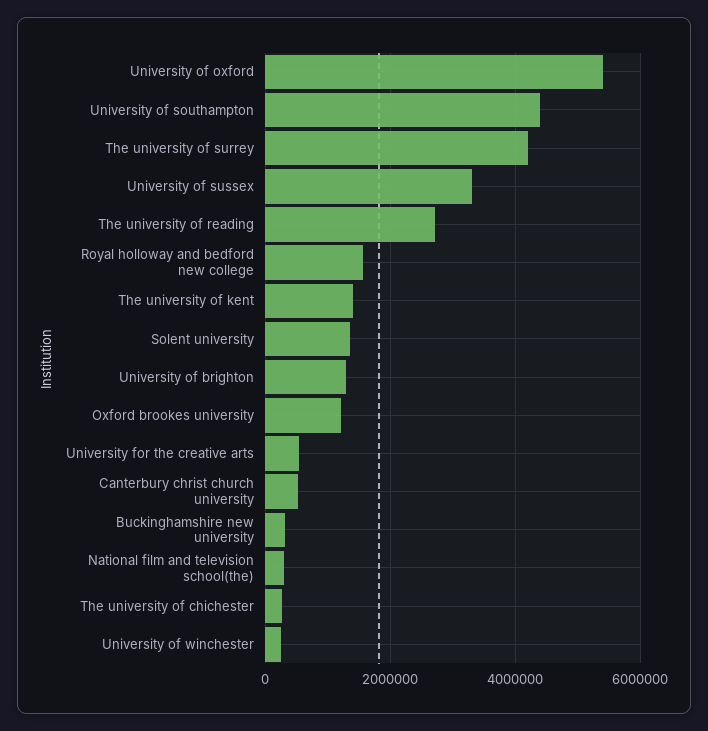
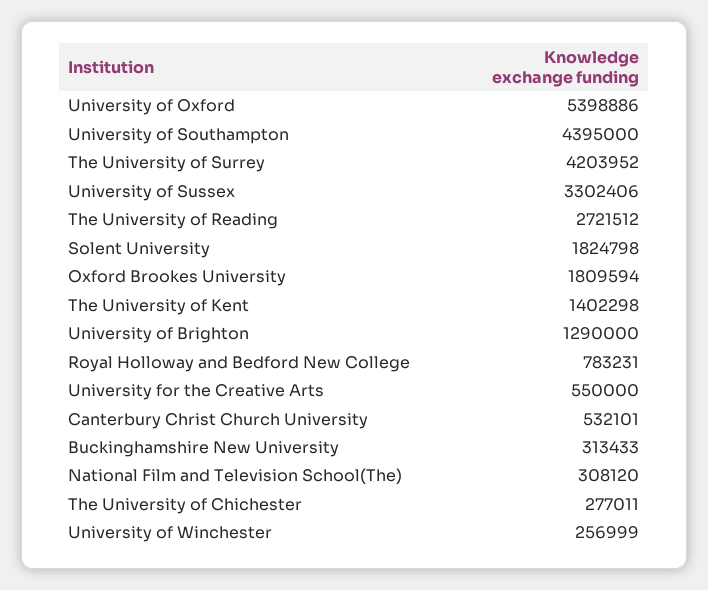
Royal holloway and bedford new college: 1600000 -> 783231
Solent university: 1400000 -> 1824798
Oxford brookes university: 1200000 -> 1809594

